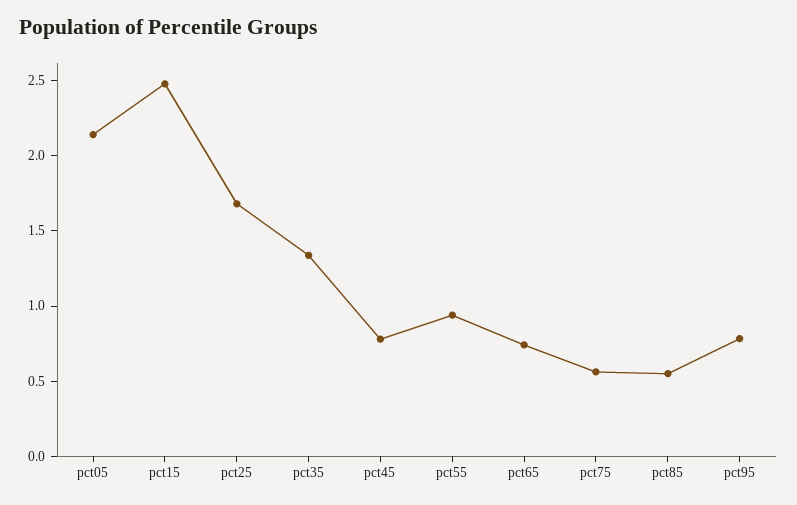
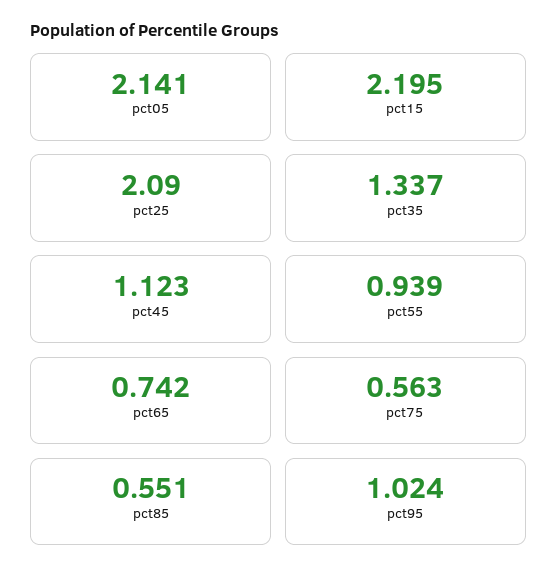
pct15: 2.5 -> 2.195
pct25: 1.7 -> 2.09
pct45: 0.8 -> 1.123
pct95: 0.8 -> 1.024

